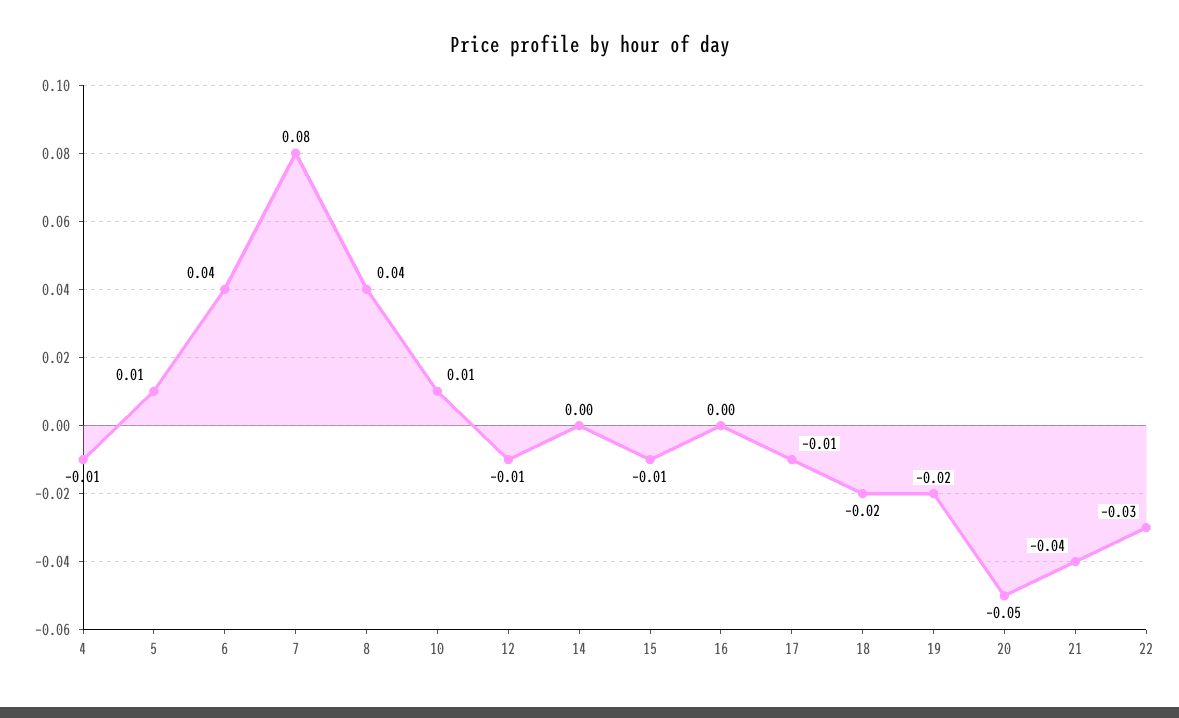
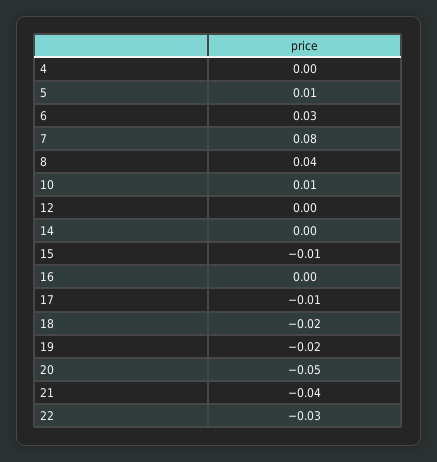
4: -0.01 -> 0
6: 0.04 -> 0.03
12: -0.01 -> 0

